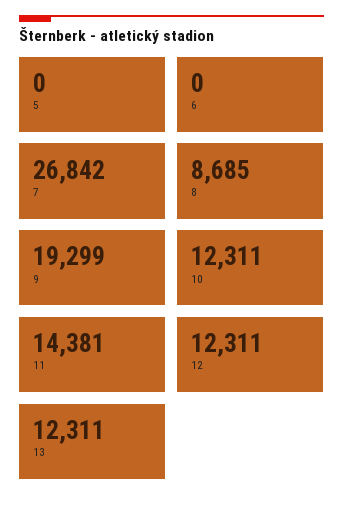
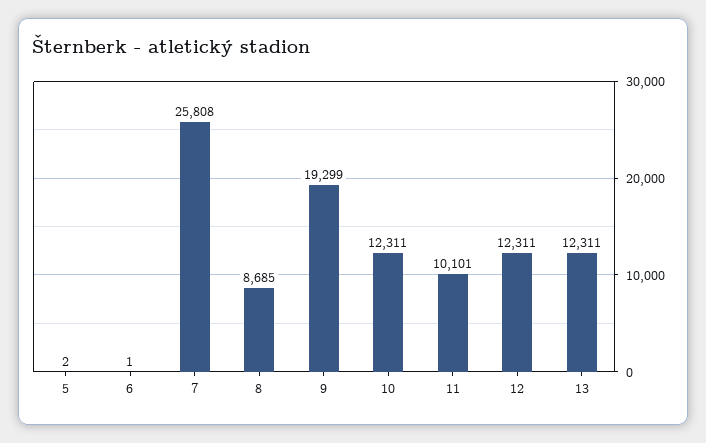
5: 0 -> 2
6: 0 -> 1
7: 26842 -> 25808
11: 14381 -> 10101

